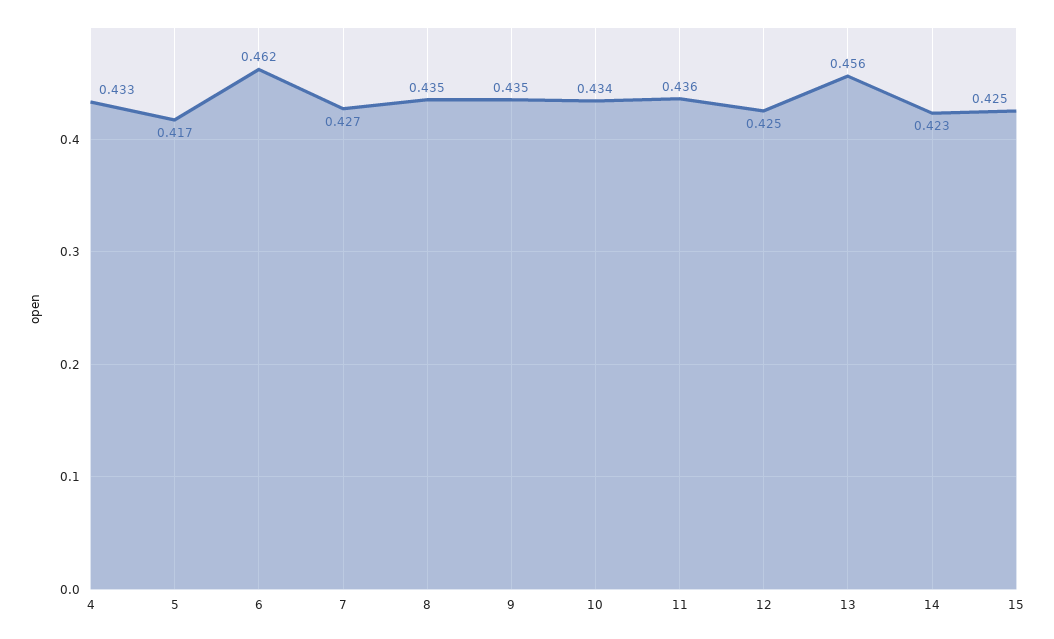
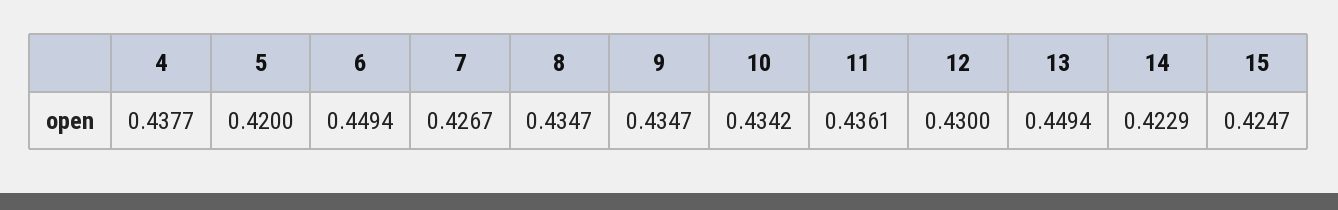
4: 0.433 -> 0.4377
5: 0.417 -> 0.42
6: 0.462 -> 0.4494
12: 0.425 -> 0.43
13: 0.456 -> 0.4494

